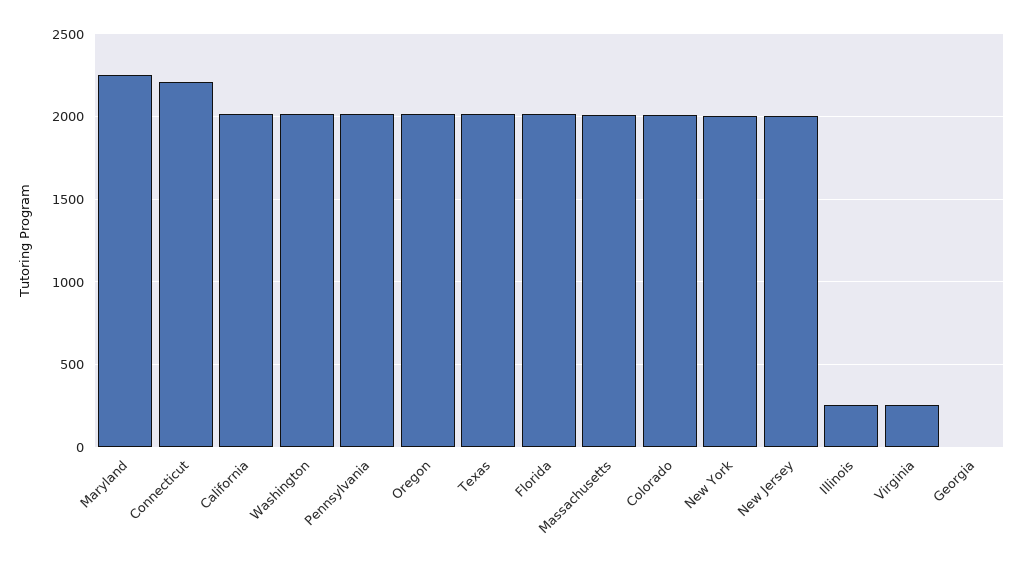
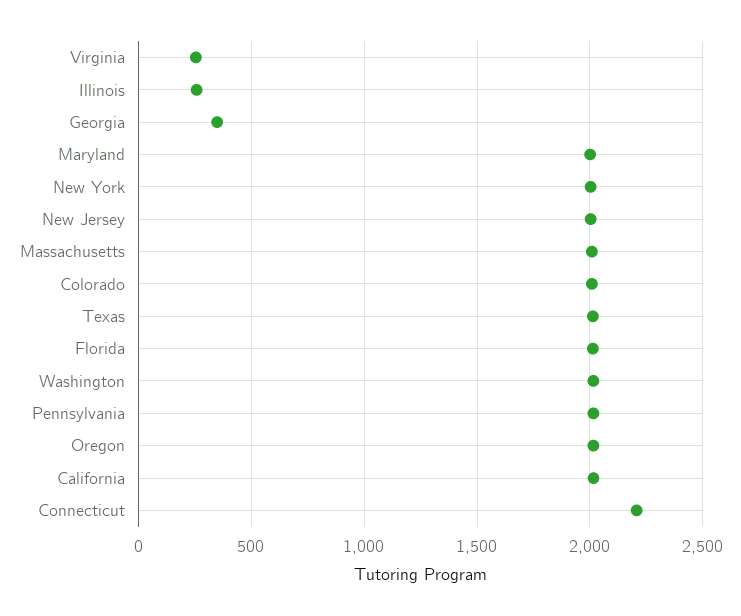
Maryland: 2250 -> 2000
Georgia: 0 -> 350

